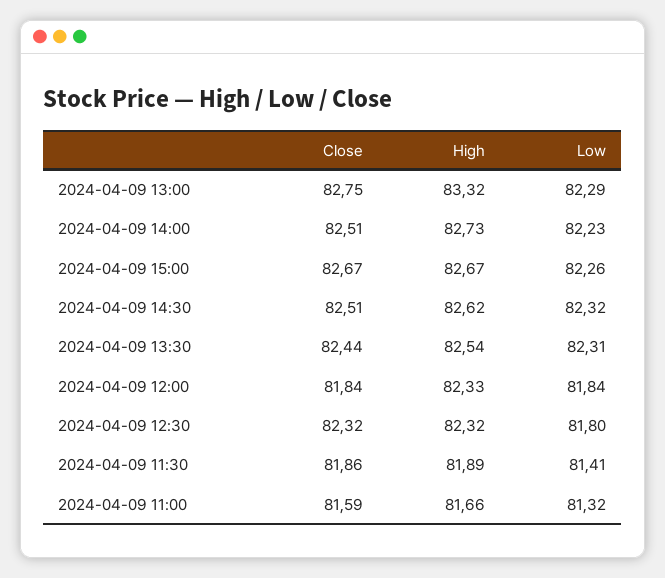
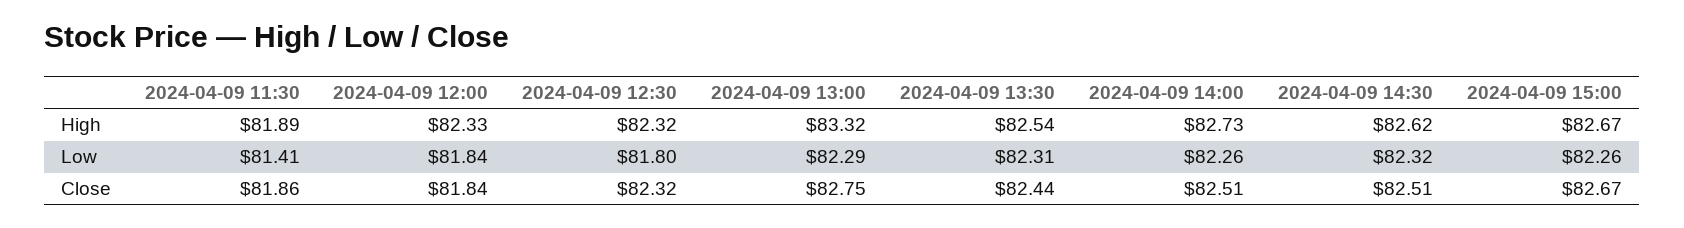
Low, 2024-04-09 14:00: 82.23 -> 82.26
Close, 2024-04-09 11:00: 81.59 -> none
High, 2024-04-09 11:00: 81.66 -> none
Low, 2024-04-09 11:00: 81.32 -> none

